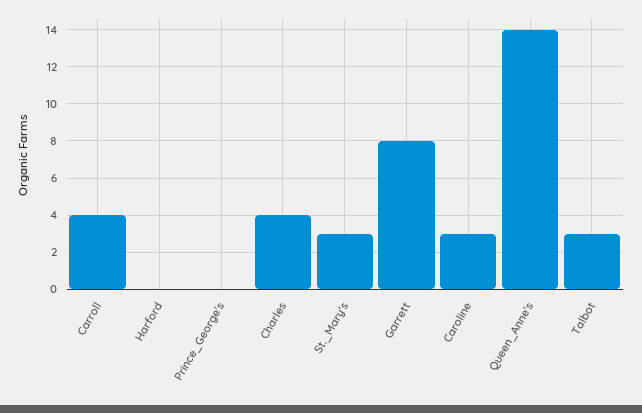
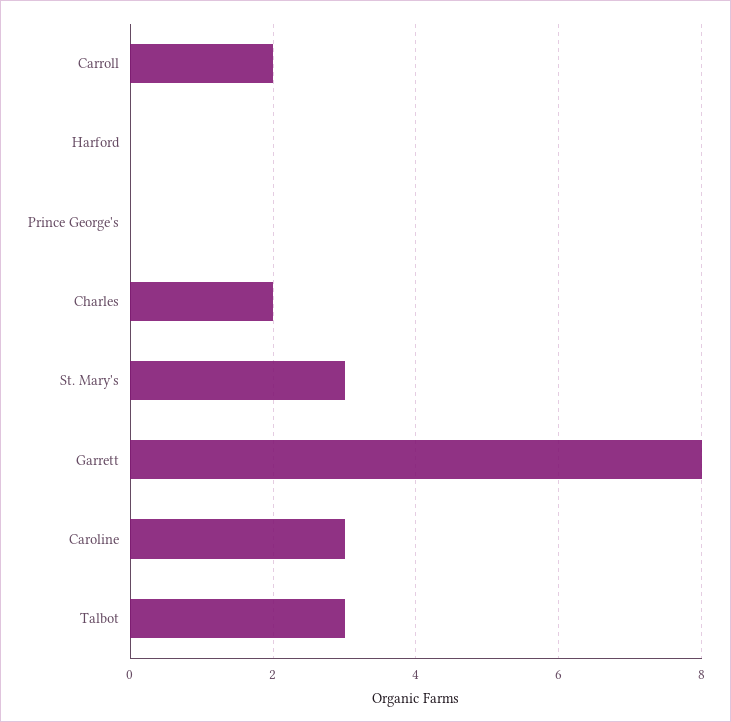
Carroll: 4 -> 2
Charles: 4 -> 2
Queen_Anne's: 14 -> none

